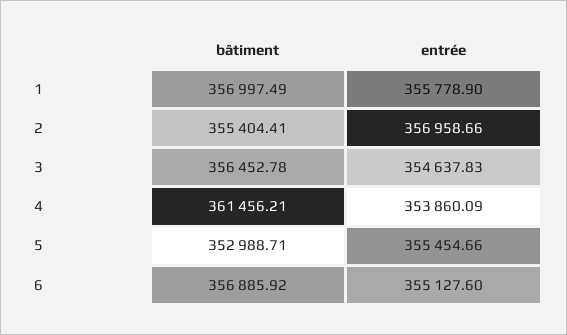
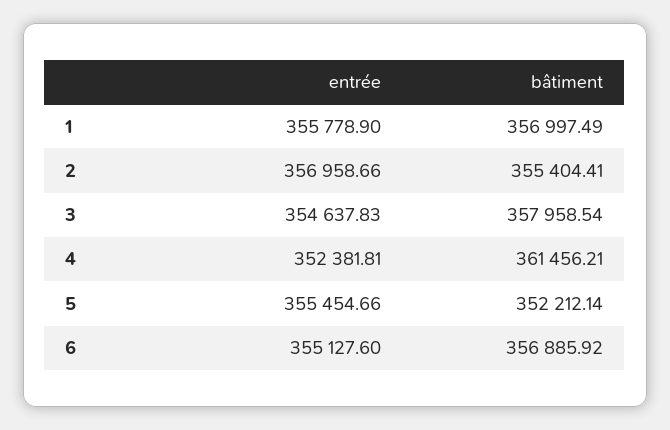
bâtiment, 3: 356452.78 -> 357958.54
entrée, 4: 353860.09 -> 352381.81
bâtiment, 5: 352988.71 -> 352212.14

